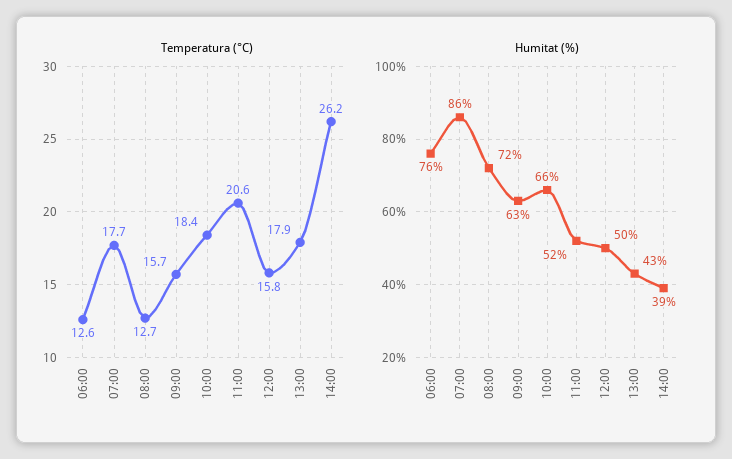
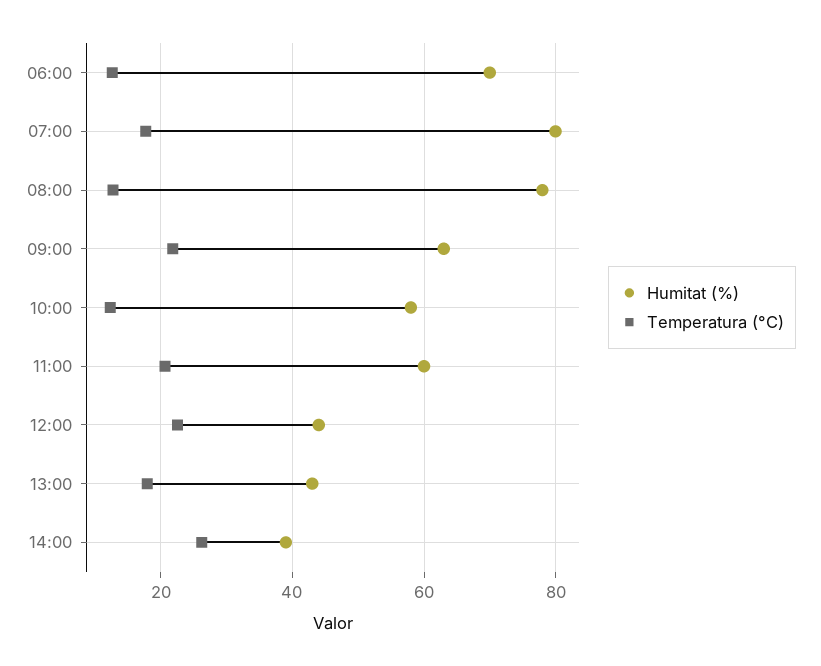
Temperatura (°C), 09:00: 15.7 -> 22
Temperatura (°C), 10:00: 18.4 -> 12
Temperatura (°C), 12:00: 15.8 -> 22
Humitat (%), 06:00: 76 -> 70
Humitat (%), 07:00: 86 -> 80
Humitat (%), 08:00: 72 -> 78
Humitat (%), 10:00: 66 -> 58
Humitat (%), 11:00: 52 -> 60
Humitat (%), 12:00: 50 -> 44

